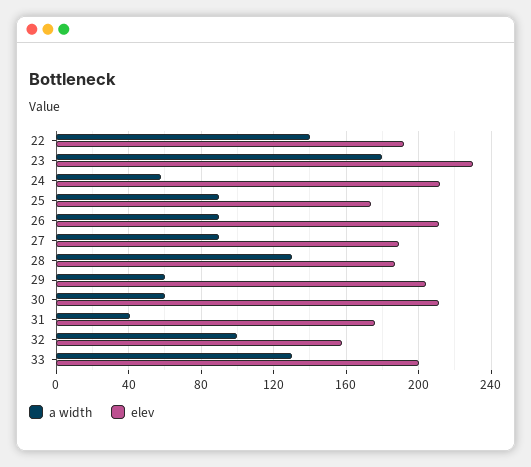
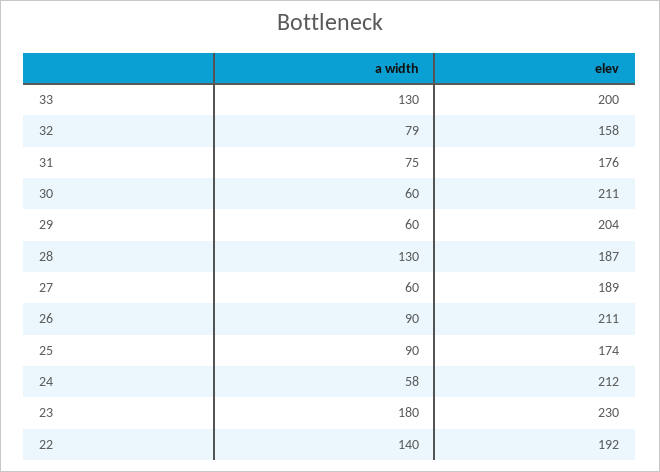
a width, 27: 90 -> 60
a width, 31: 40 -> 75
a width, 32: 100 -> 79

